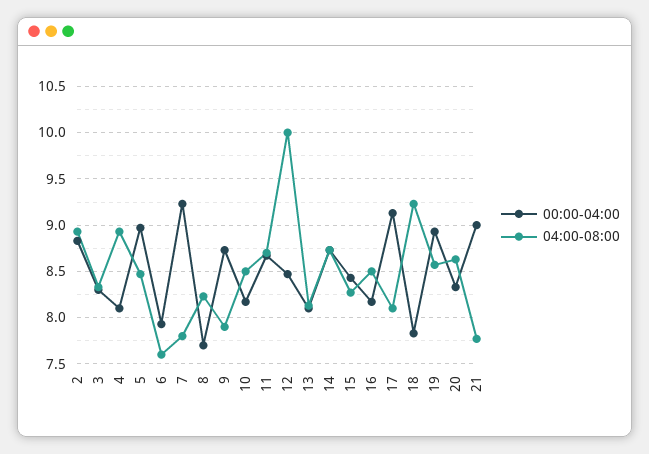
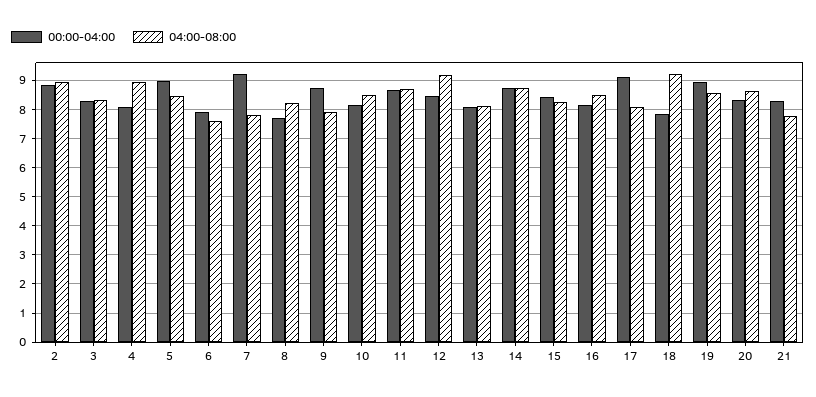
04:00-08:00, 12: 10 -> 9.25
00:00-04:00, 21: 9 -> 8.25

